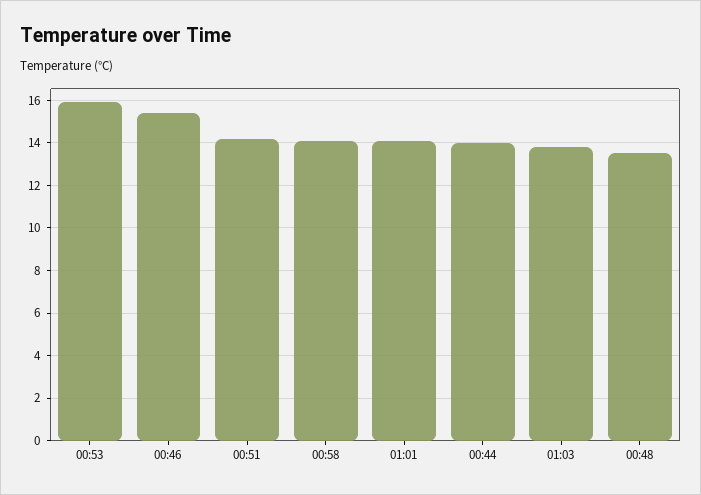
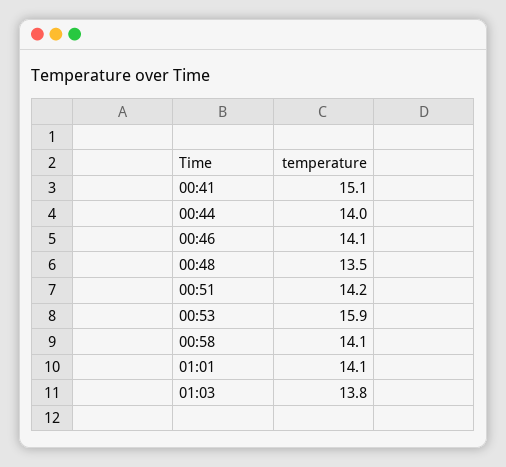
00:46: 15.5 -> 14.1
00:41: none -> 15.1

